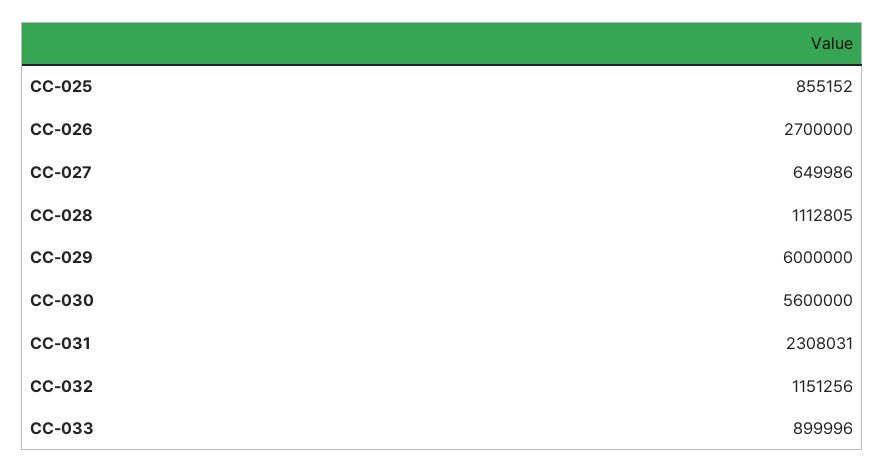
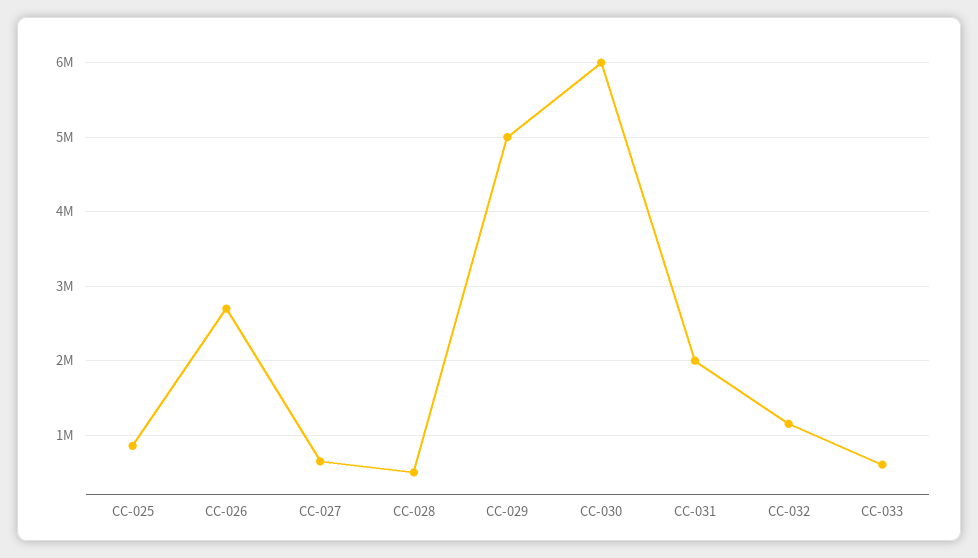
CC-028: 1112805 -> 500000
CC-029: 6000000 -> 5000000
CC-030: 5600000 -> 6000000
CC-031: 2308031 -> 2000000
CC-033: 899996 -> 600000

